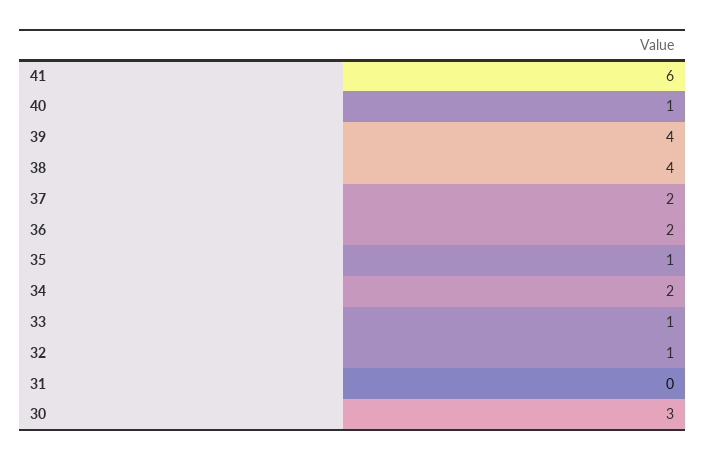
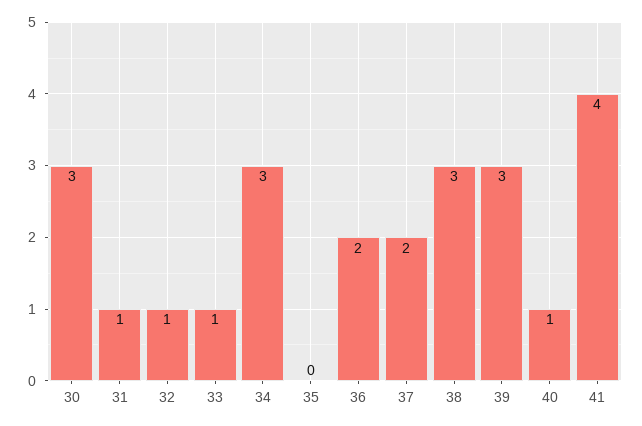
41: 6 -> 4
39: 4 -> 3
38: 4 -> 3
35: 1 -> 0
34: 2 -> 3
31: 0 -> 1

